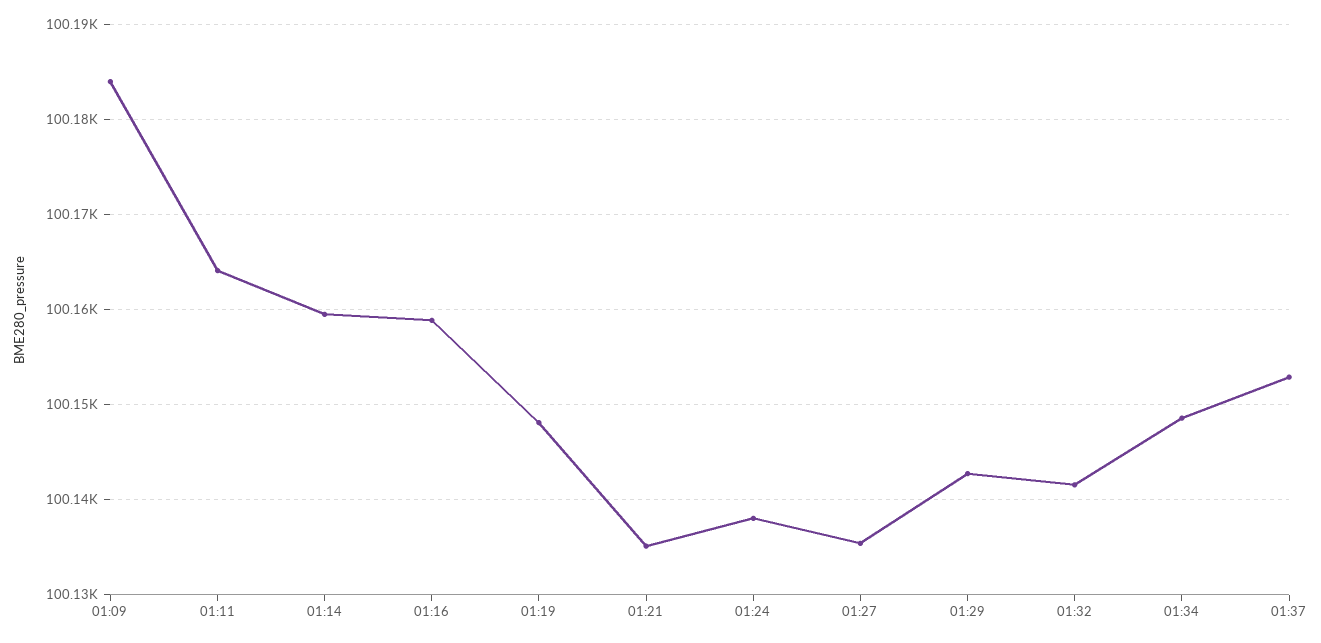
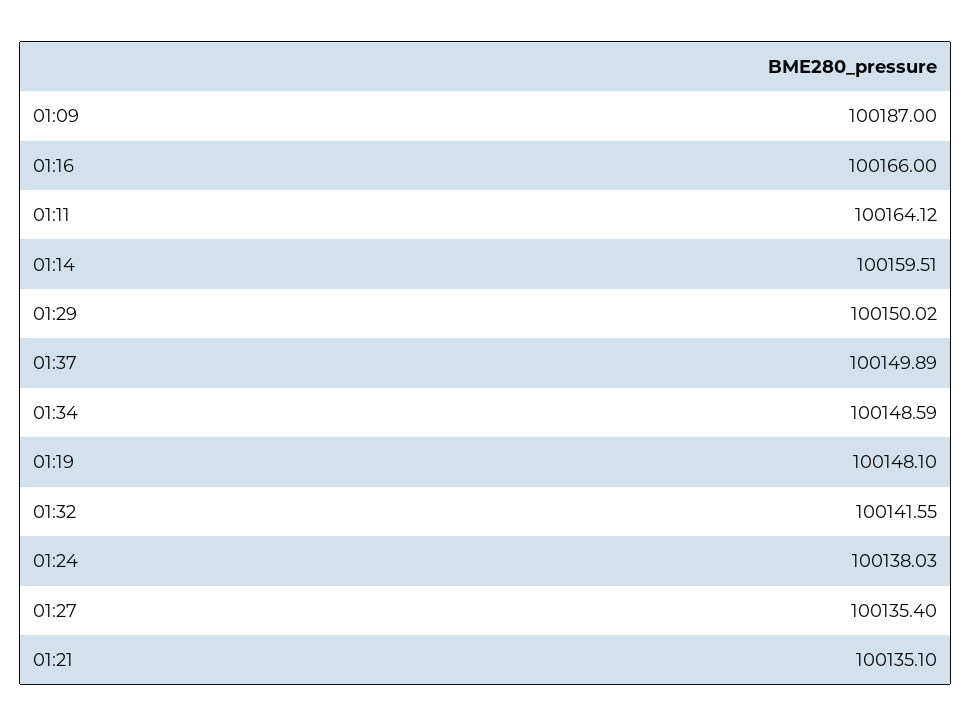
01:09: 100184 -> 100187
01:16: 100159 -> 100166
01:29: 100143 -> 100150.02
01:37: 100153 -> 100149.89

